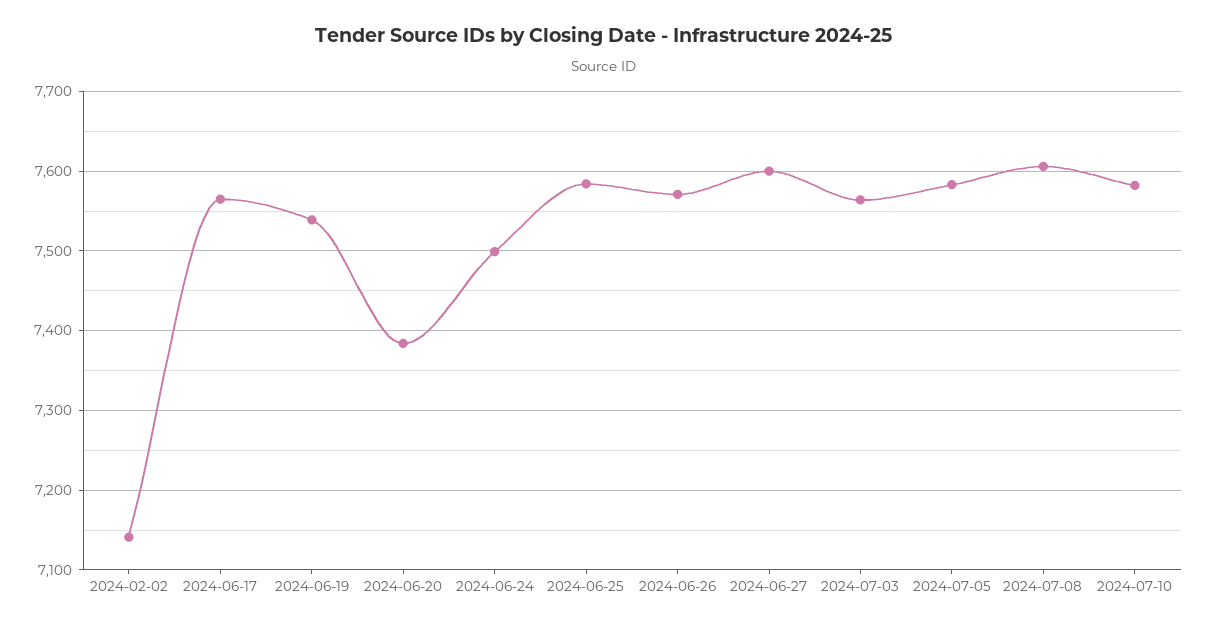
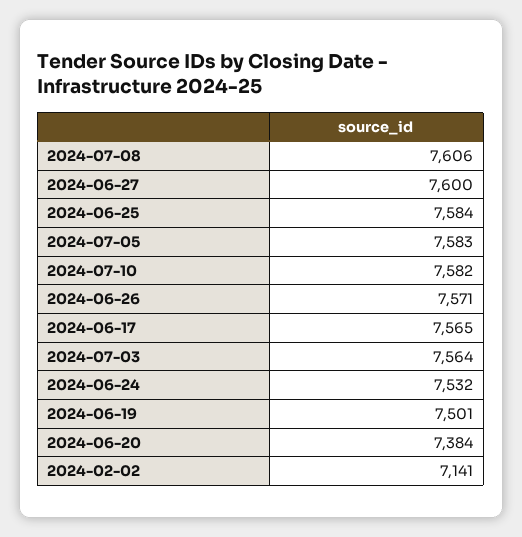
2024-06-19: 7540 -> 7501
2024-06-24: 7500 -> 7532

